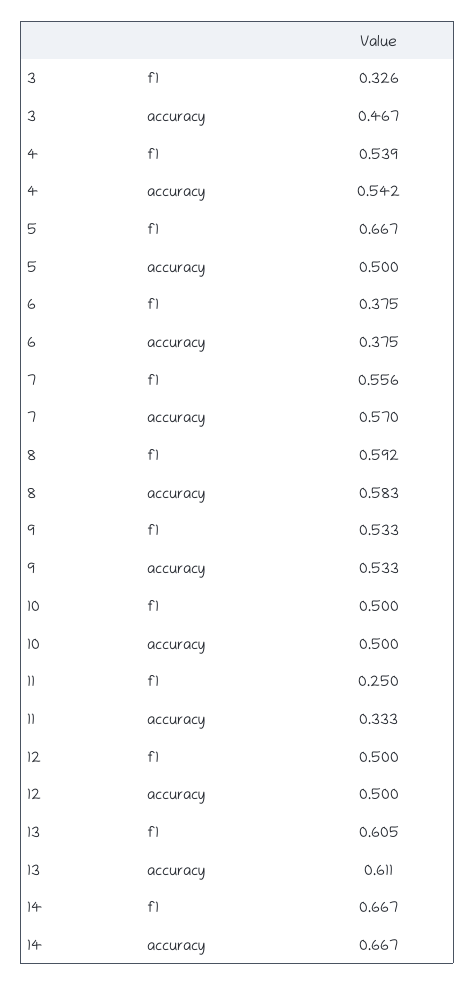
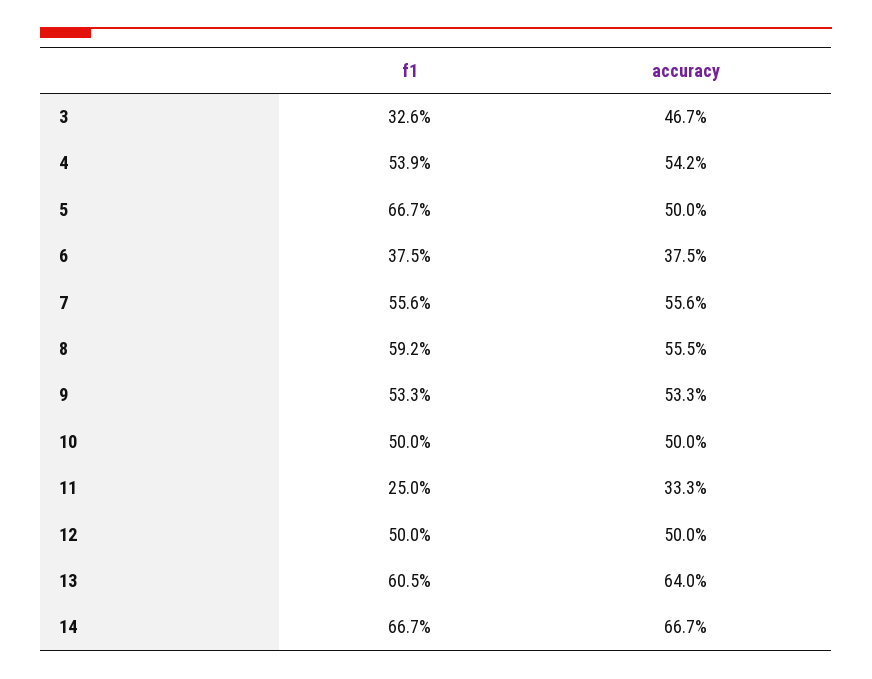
7, accuracy: 0.57 -> 0.556
8, accuracy: 0.583 -> 0.555
13, accuracy: 0.611 -> 0.64

